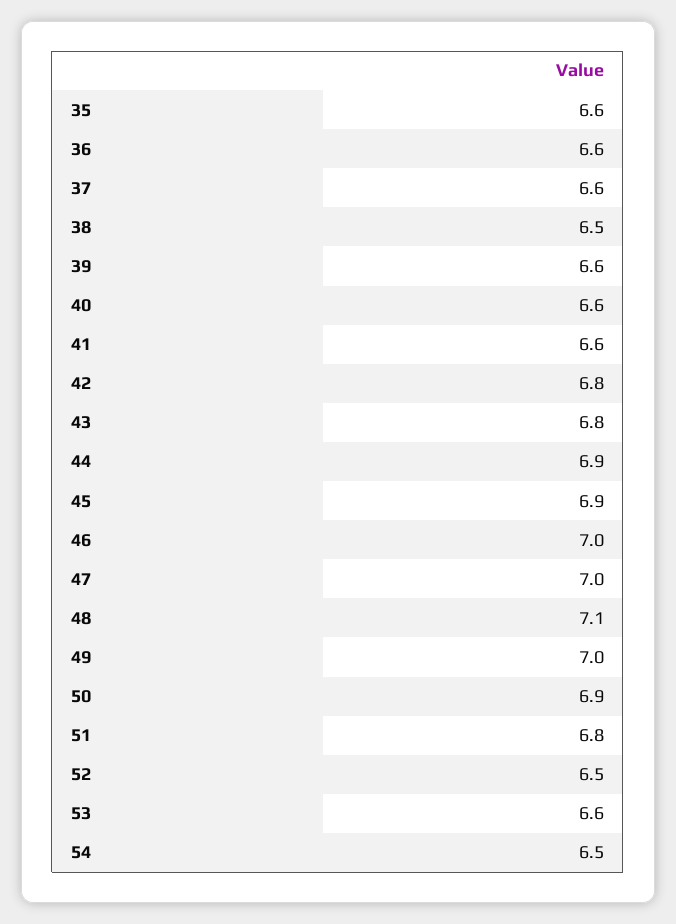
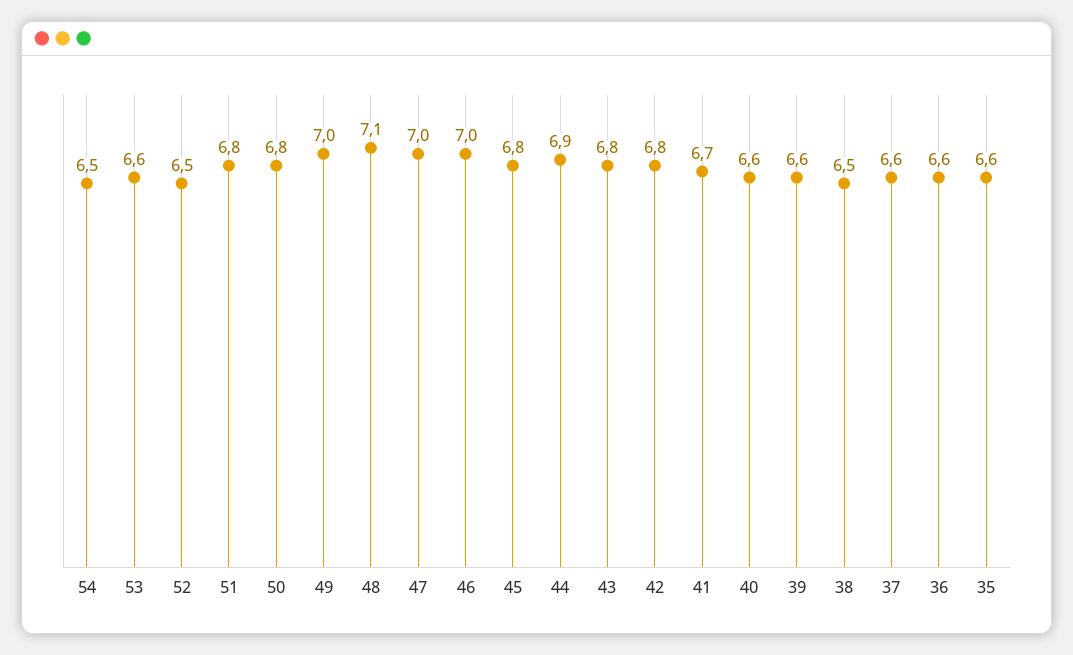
41: 6.6 -> 6.7
45: 6.9 -> 6.8
50: 6.9 -> 6.8

